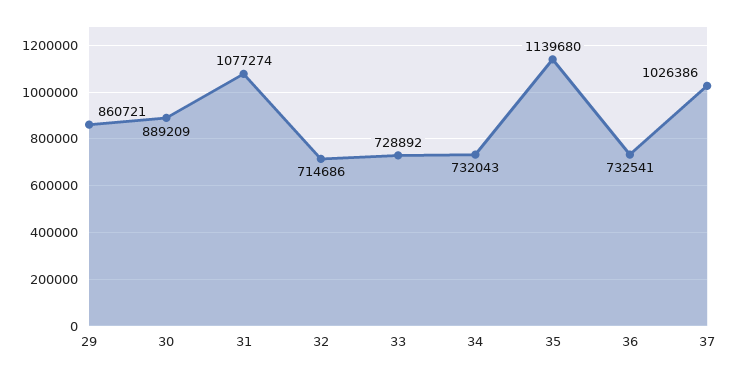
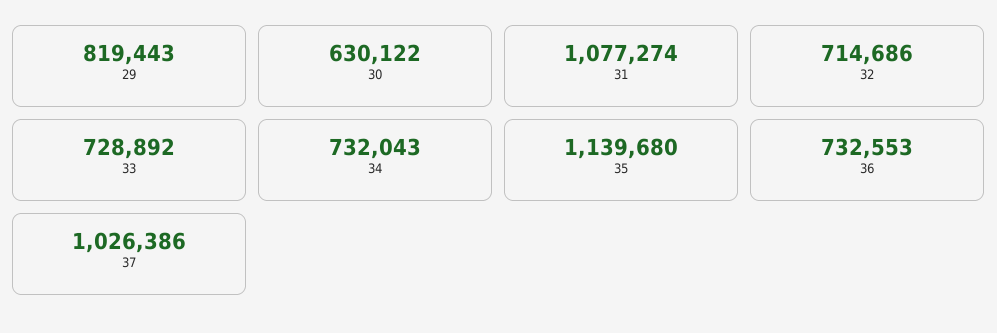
29: 860721 -> 819443
30: 889209 -> 630122
36: 732541 -> 732553

